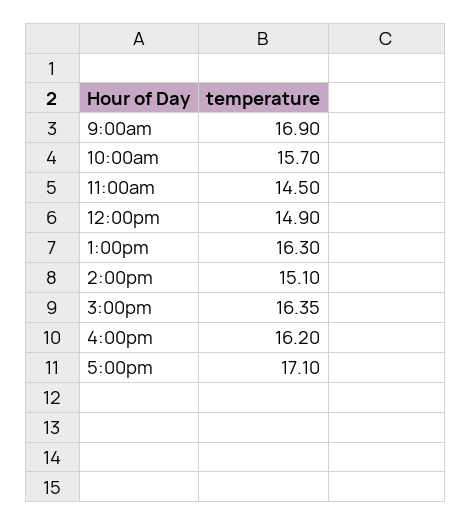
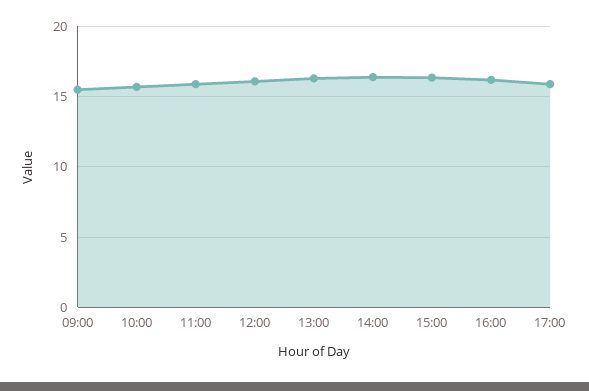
9:00am: 16.9 -> 15.5
11:00am: 14.5 -> 16
12:00pm: 14.9 -> 16
2:00pm: 15.1 -> 16.5
5:00pm: 17.1 -> 16

